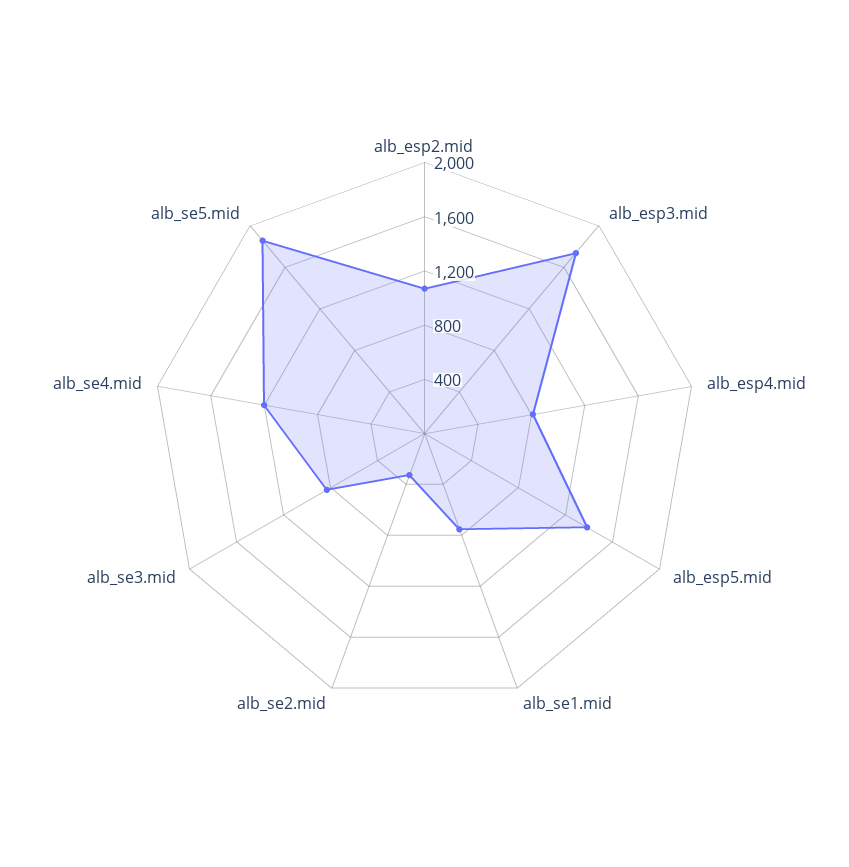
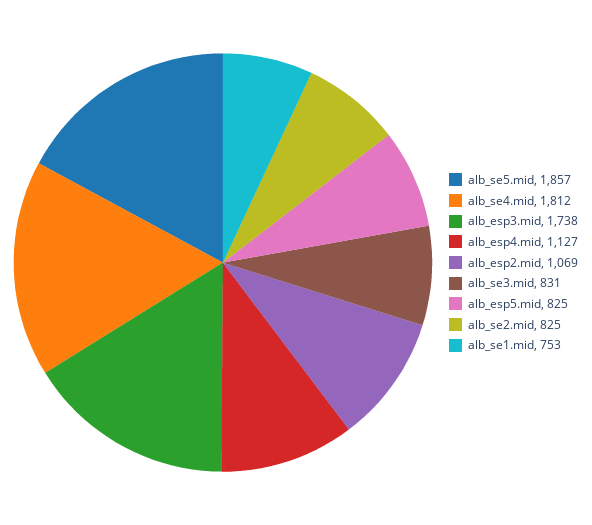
alb_esp4.mid: 800 -> 1127
alb_esp5.mid: 1400 -> 825
alb_se2.mid: 300 -> 825
alb_se4.mid: 1200 -> 1812

